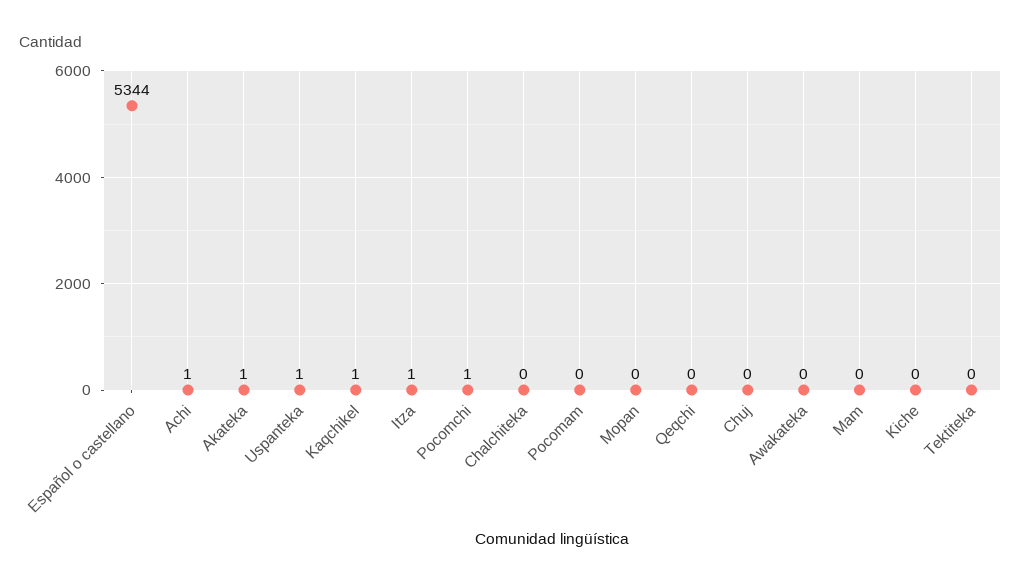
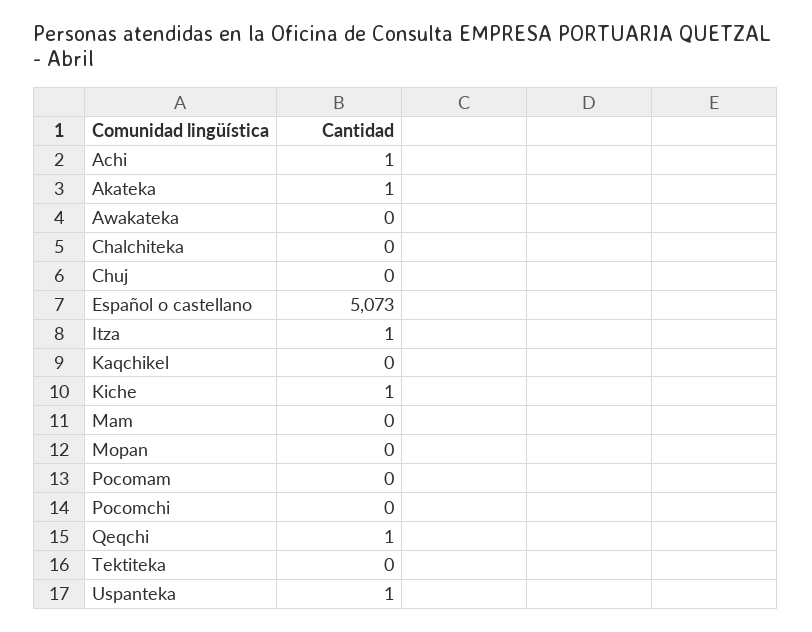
Español o castellano: 5344 -> 5073
Kaqchikel: 1 -> 0
Pocomchi: 1 -> 0
Qeqchi: 0 -> 1
Kiche: 0 -> 1

